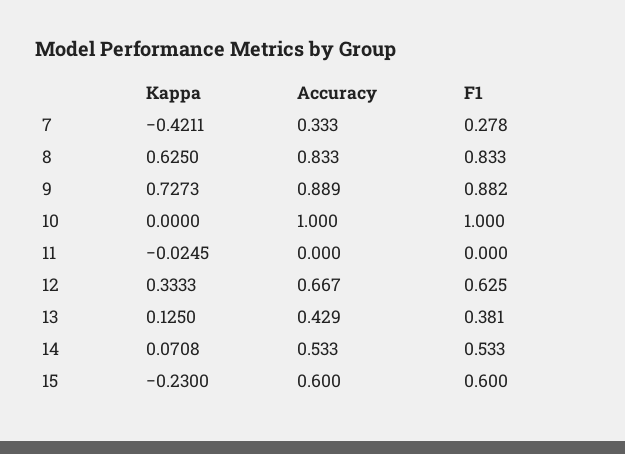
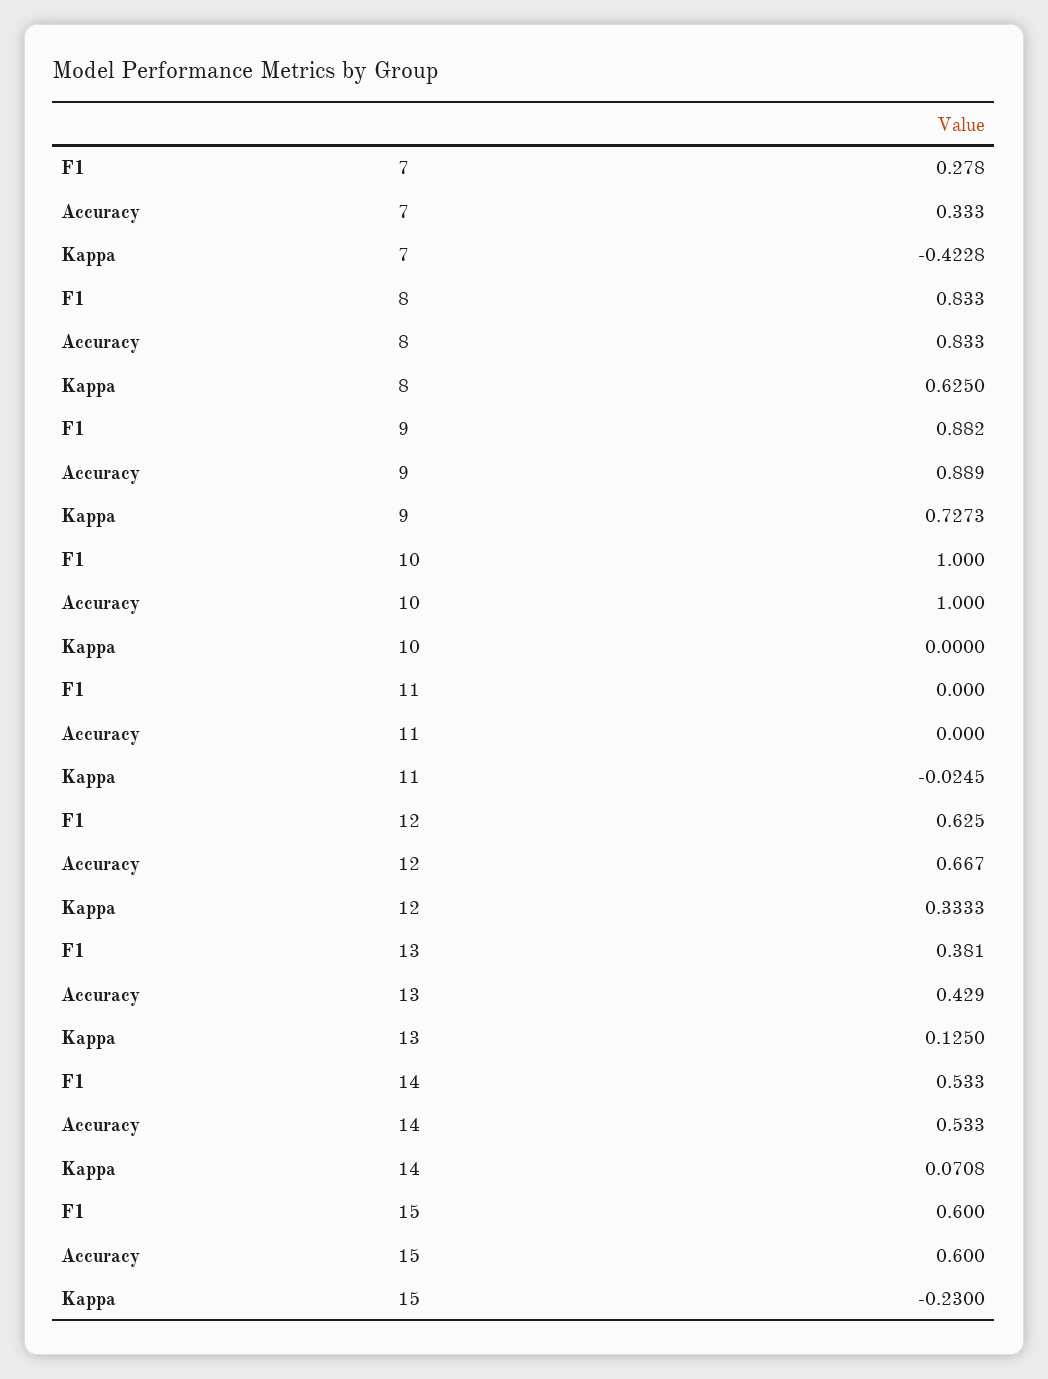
Kappa, 7: -0.4211 -> -0.4228

